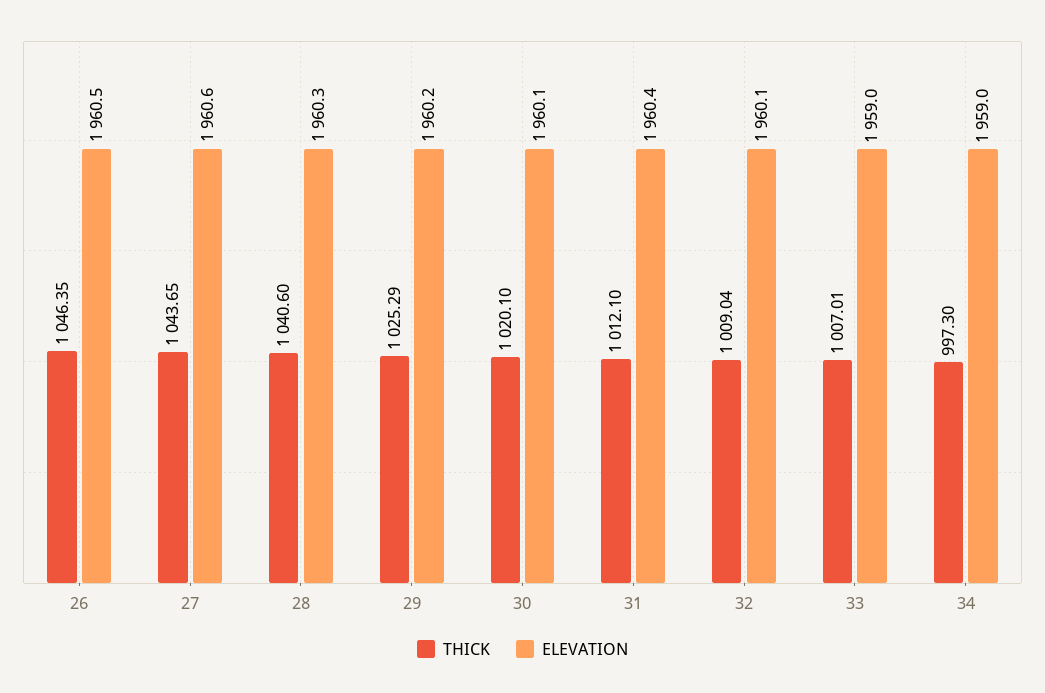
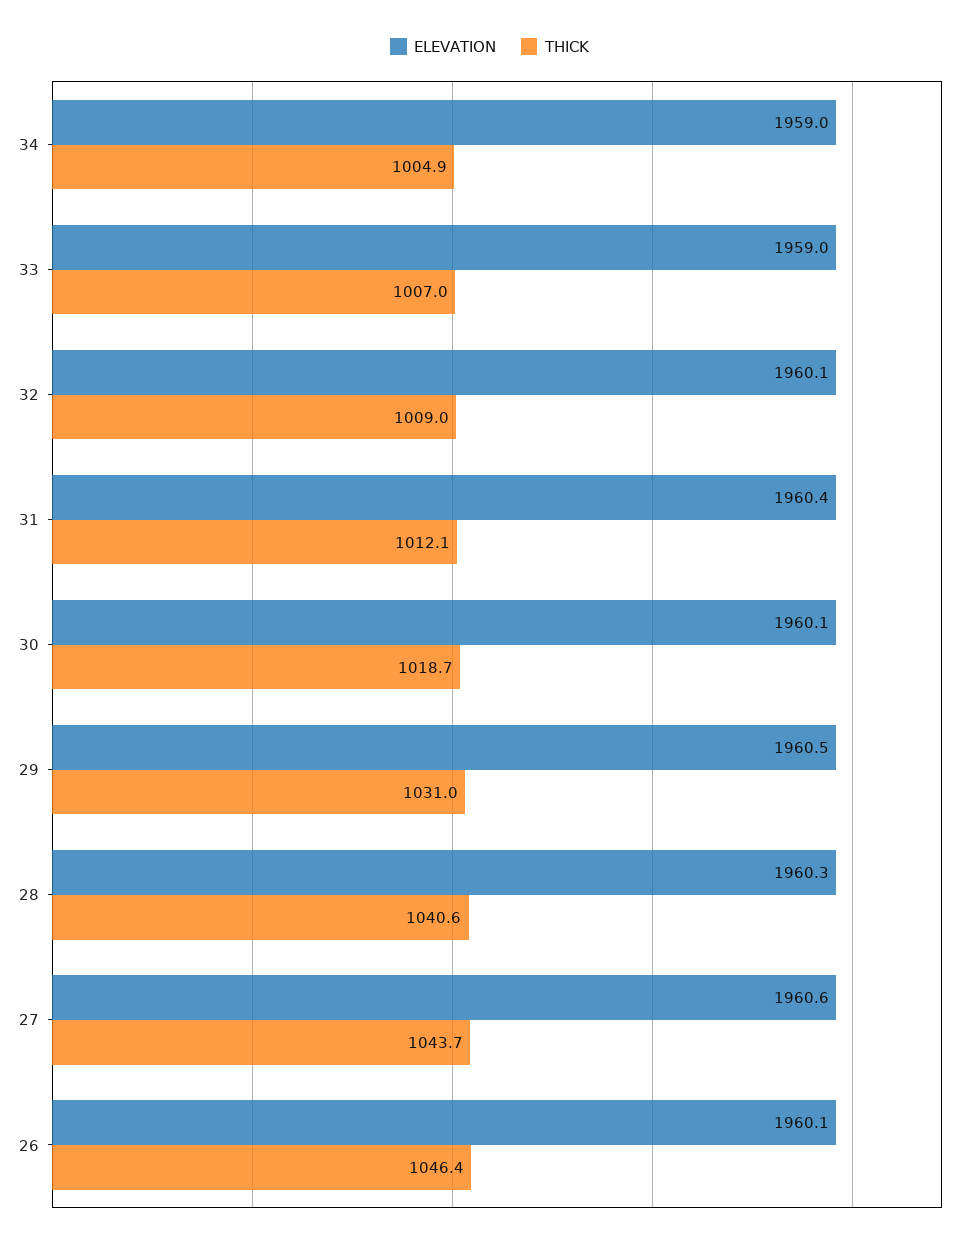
ELEVATION, 26: 1960.5 -> 1960.1
THICK, 29: 1025.29 -> 1031
ELEVATION, 29: 1960.2 -> 1960.5
THICK, 30: 1020.1 -> 1018.7
THICK, 34: 997.3 -> 1004.9

